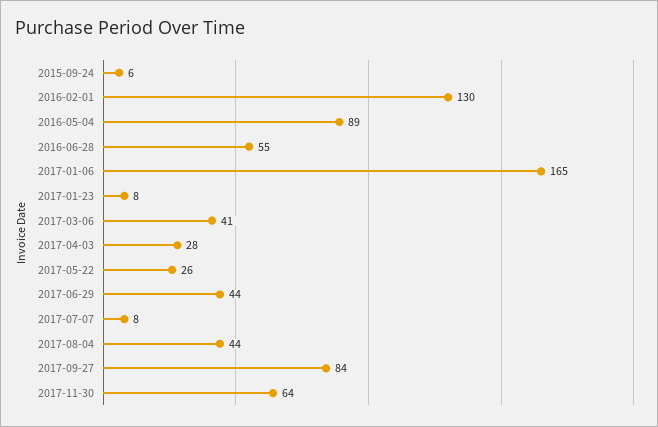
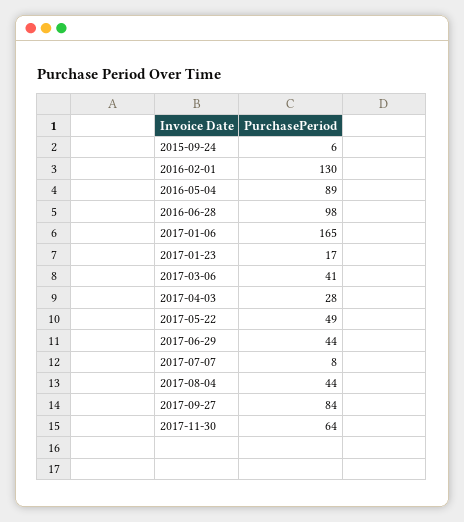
2016-06-28: 55 -> 98
2017-01-23: 8 -> 17
2017-05-22: 26 -> 49

